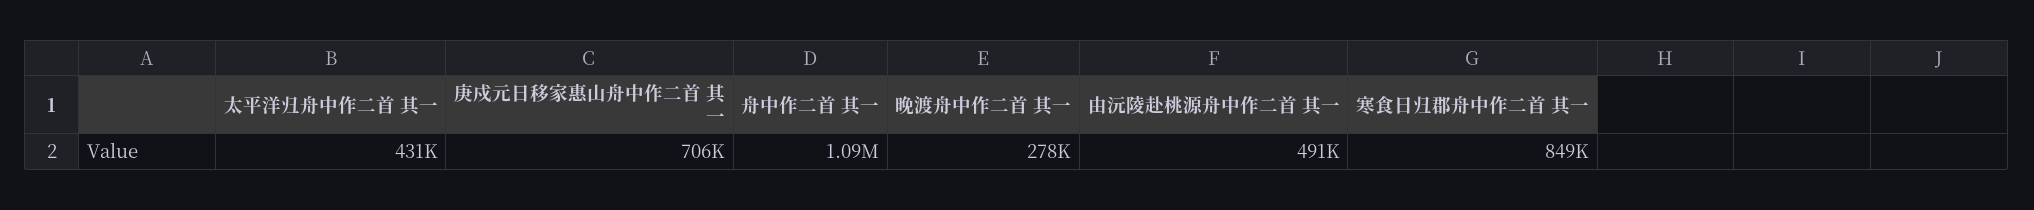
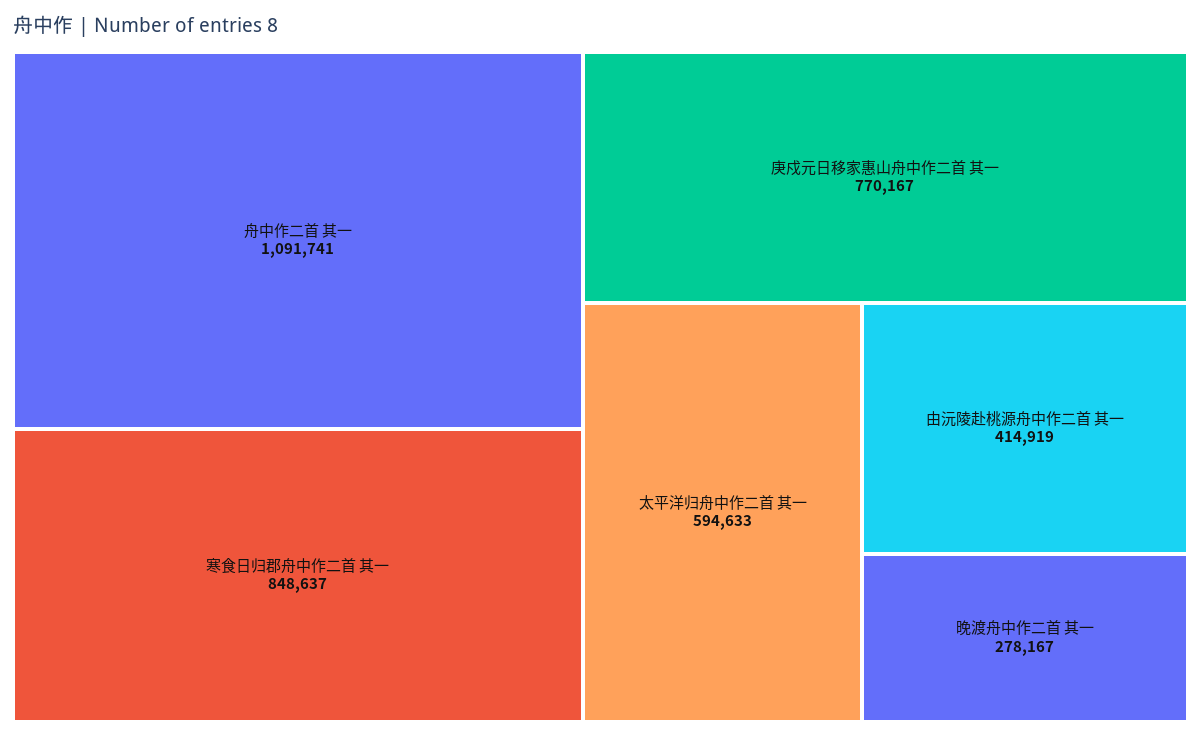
太平洋归舟中作二首 其一: 431000 -> 594633
庚戍元日移家惠山舟中作二首 其一: 706000 -> 770167
由沅陵赴桃源舟中作二首 其一: 491000 -> 414919

